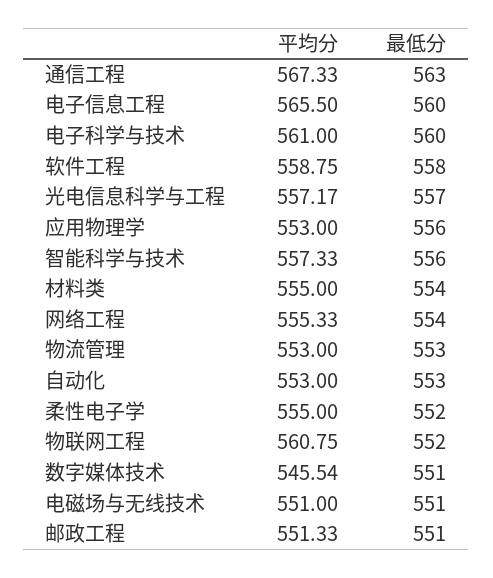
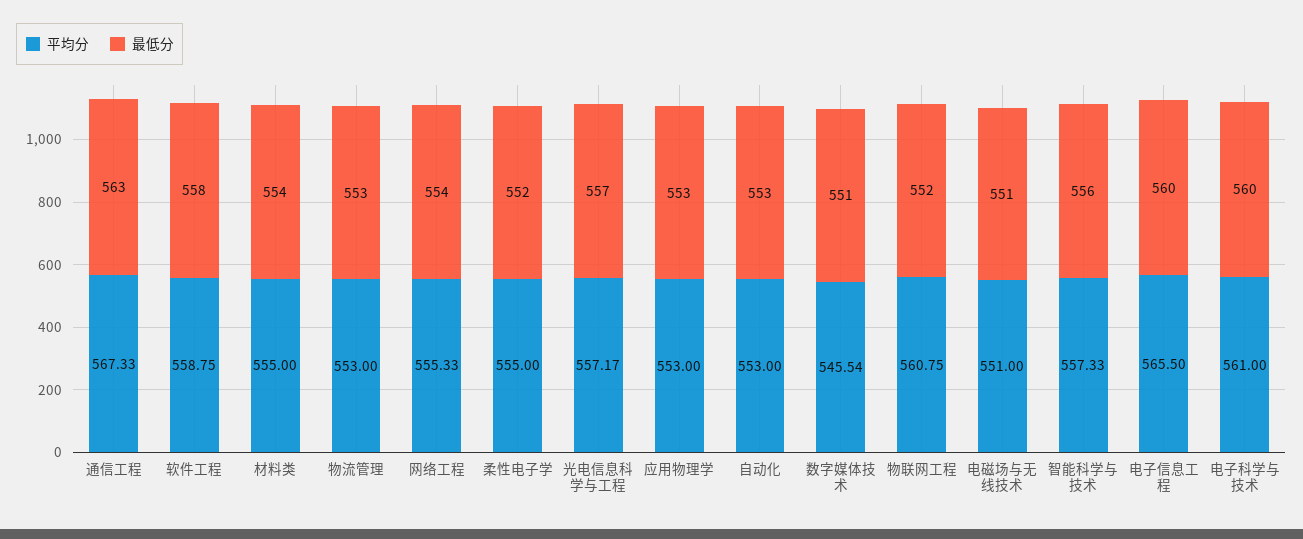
最低分, 应用物理学: 556 -> 553
平均分, 邮政工程: 551.33 -> none
最低分, 邮政工程: 551 -> none

